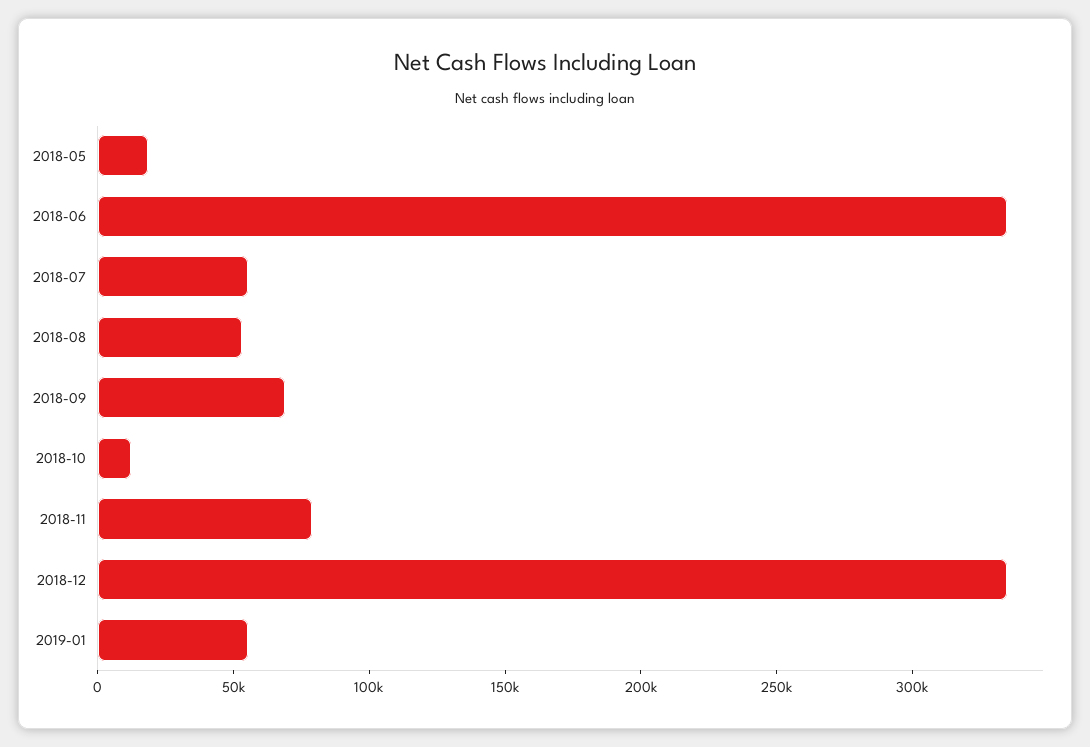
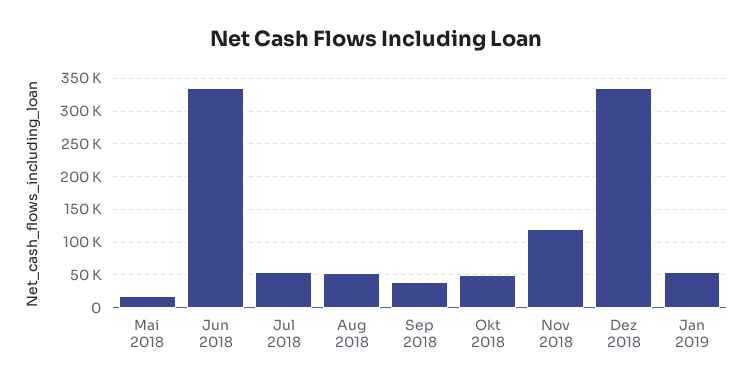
2018-09: 70000 -> 40000
2018-10: 10000 -> 50000
2018-11: 80000 -> 120000

